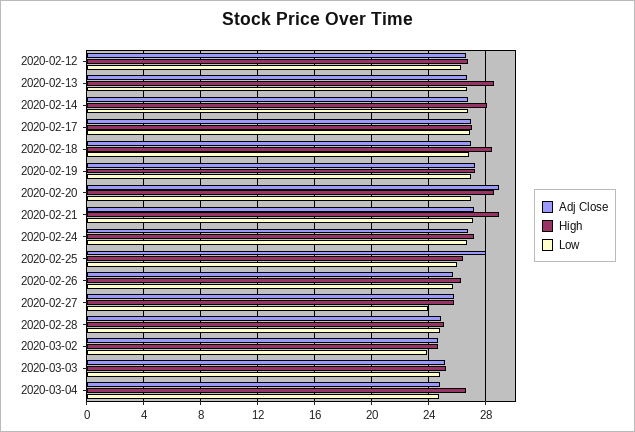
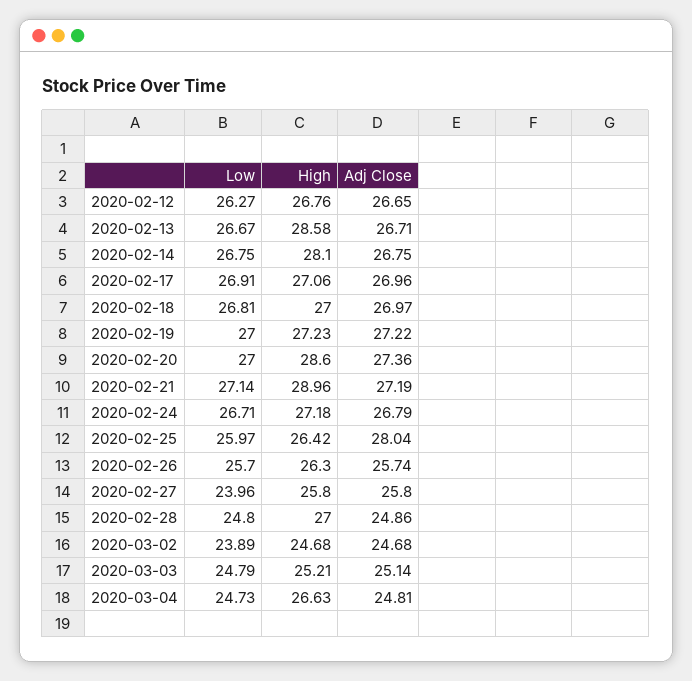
High, 2020-02-18: 28.5 -> 27
Adj Close, 2020-02-20: 29 -> 27.36
High, 2020-02-28: 25 -> 27

